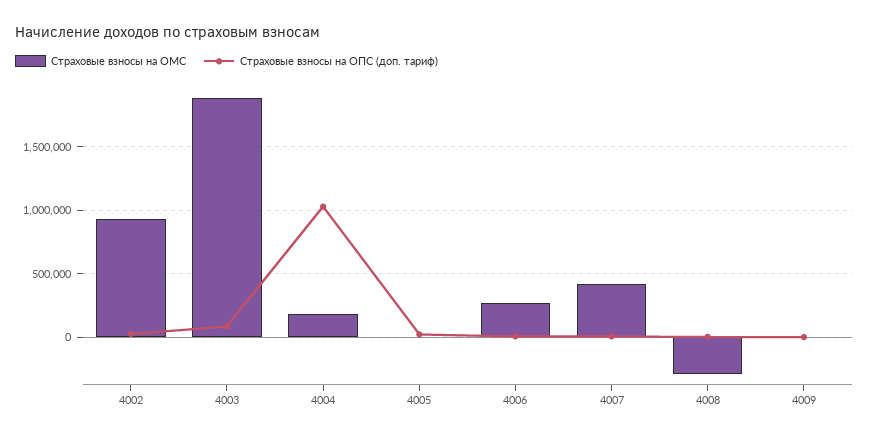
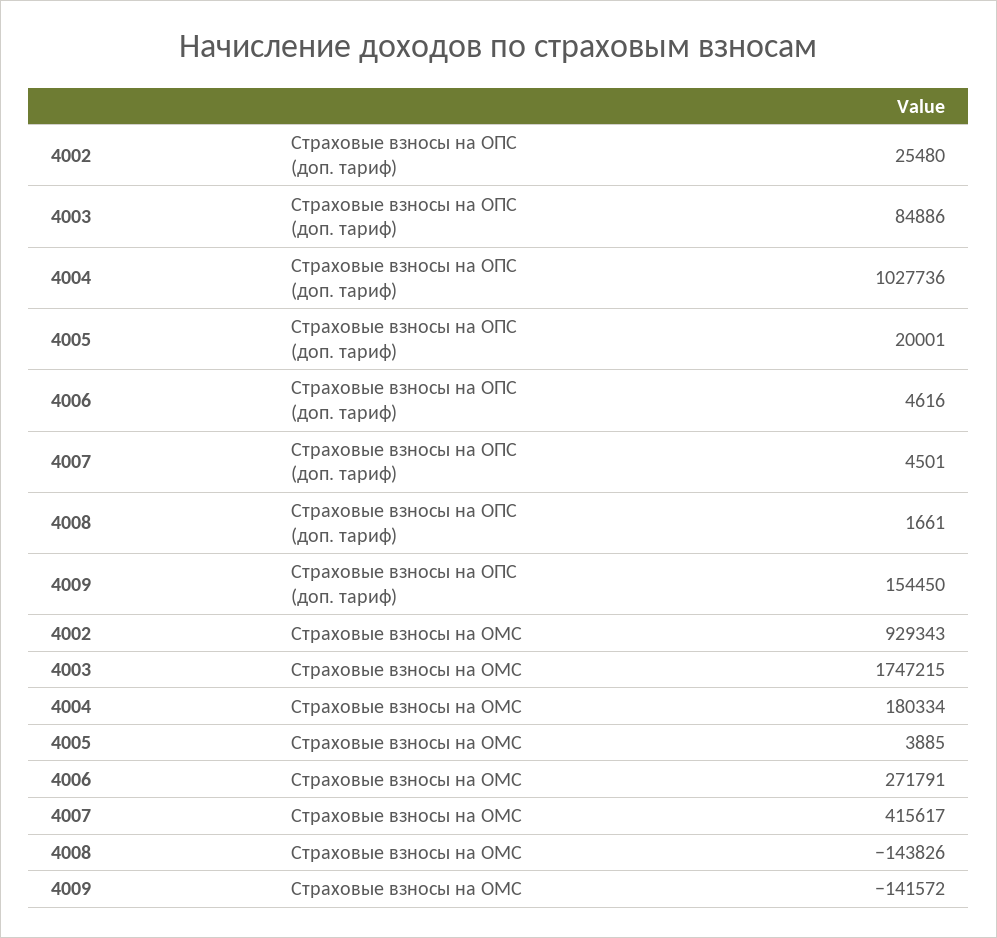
Страховые взносы на ОМС, 4003: 1900000 -> 1747215
Страховые взносы на ОМС, 4008: -300000 -> -143826
Страховые взносы на ОМС, 4009: 0 -> -141572
Страховые взносы на ОПС (доп. тариф), 4009: 0 -> 154450

